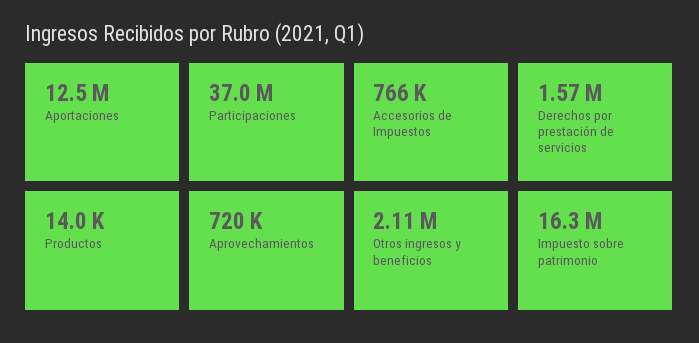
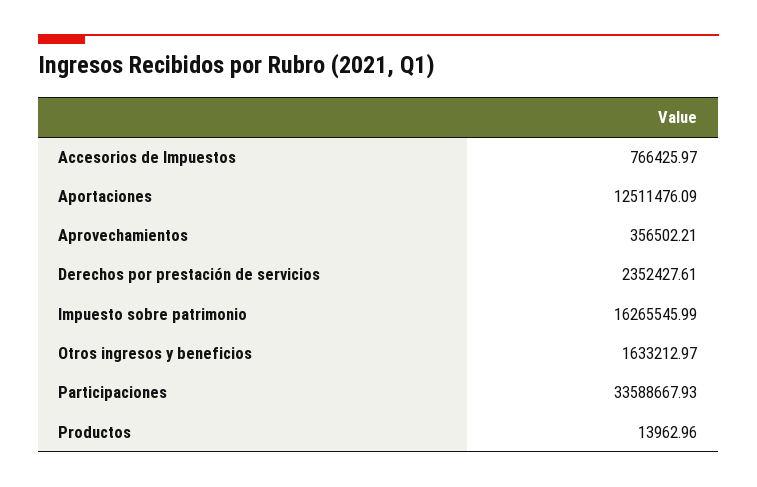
Participaciones: 37000000 -> 33588667.93
Derechos por prestación de servicios: 1570000 -> 2352427.61
Aprovechamientos: 720000 -> 356502.21
Otros ingresos y beneficios: 2110000 -> 1633212.97

